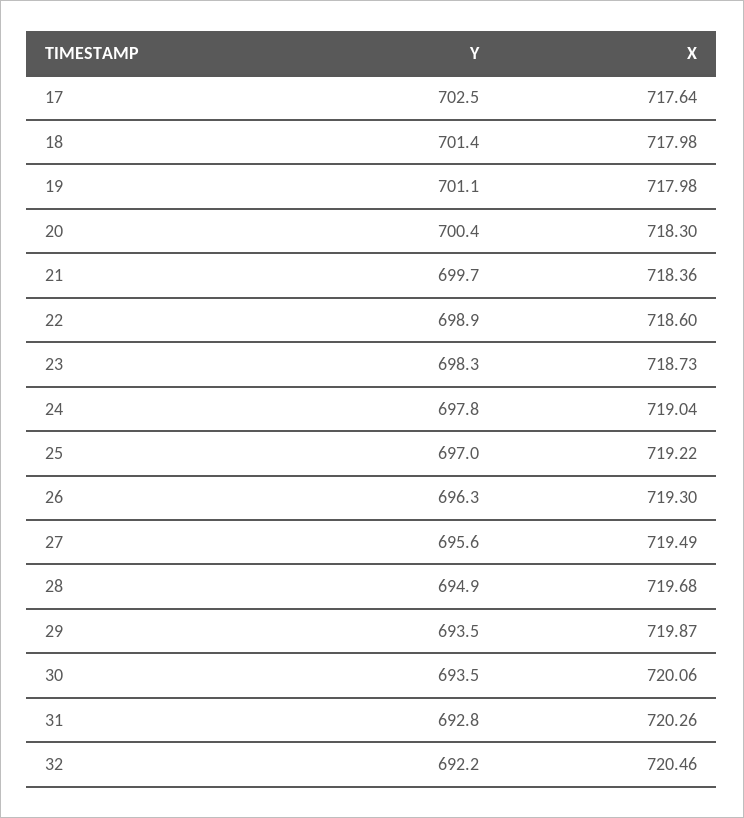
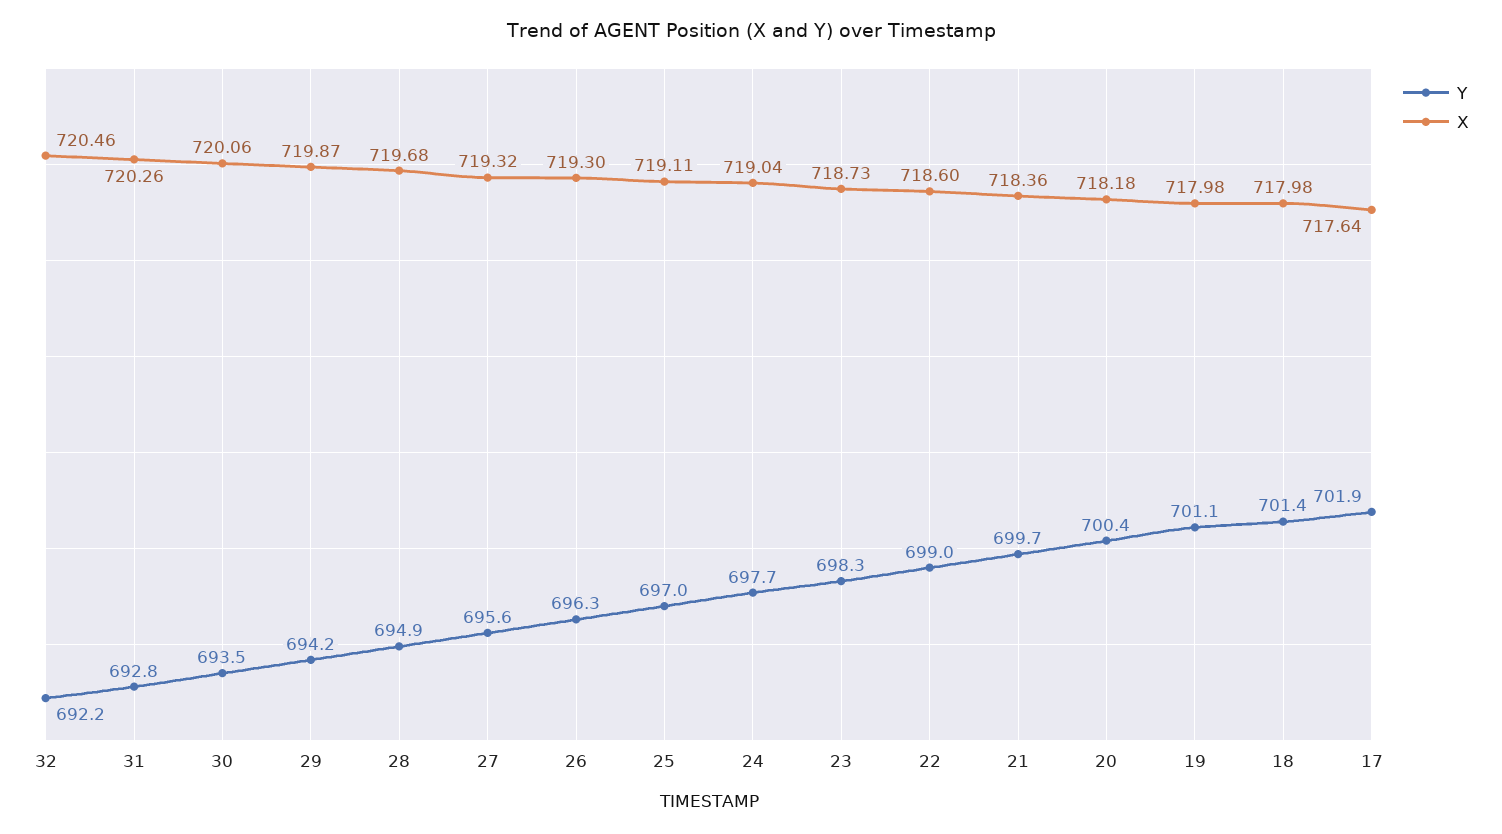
Y, 17: 702.5 -> 701.9
X, 20: 718.3 -> 718.18
Y, 22: 698.9 -> 699
Y, 24: 697.8 -> 697.7
X, 25: 719.22 -> 719.11
X, 27: 719.49 -> 719.32
Y, 29: 693.5 -> 694.2

